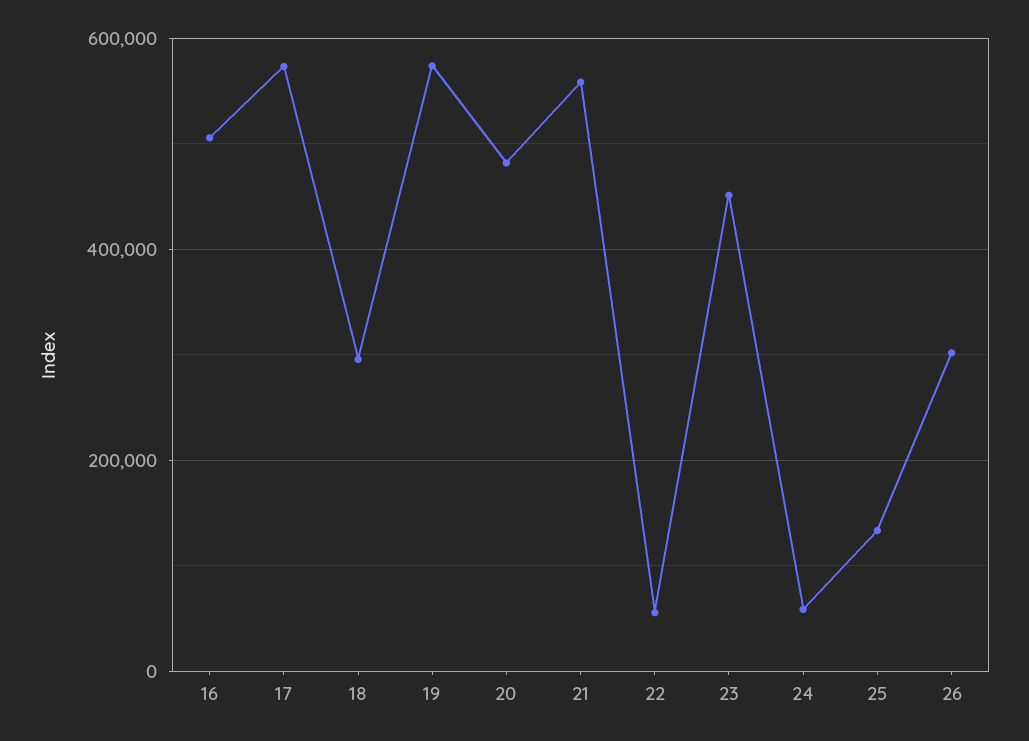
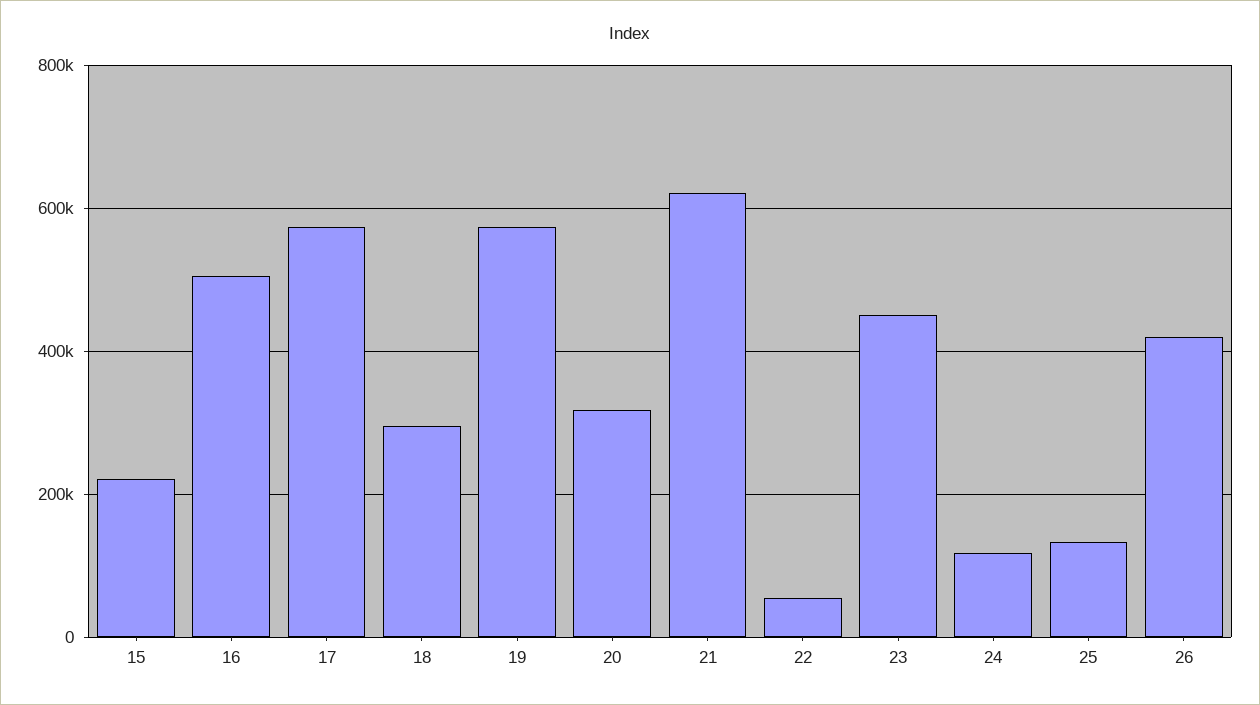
20: 480000 -> 320000
21: 560000 -> 620000
24: 60000 -> 120000
26: 300000 -> 420000
15: none -> 220000

